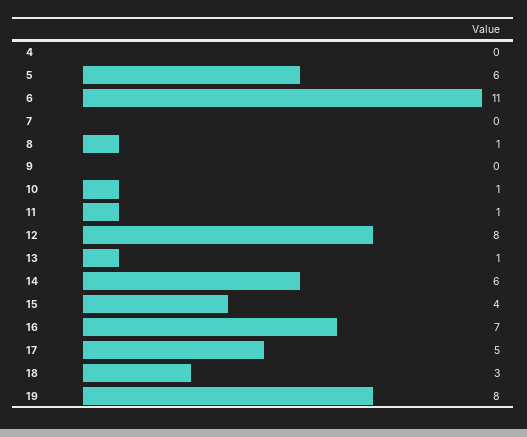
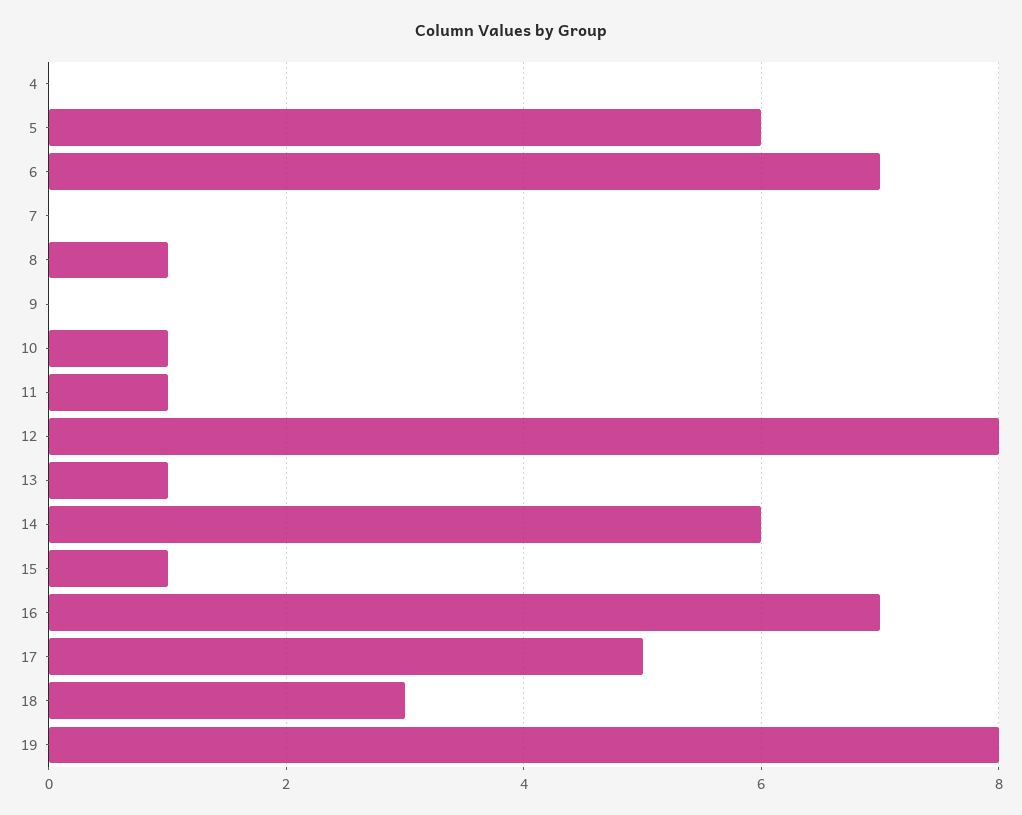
6: 11 -> 7
15: 4 -> 1

